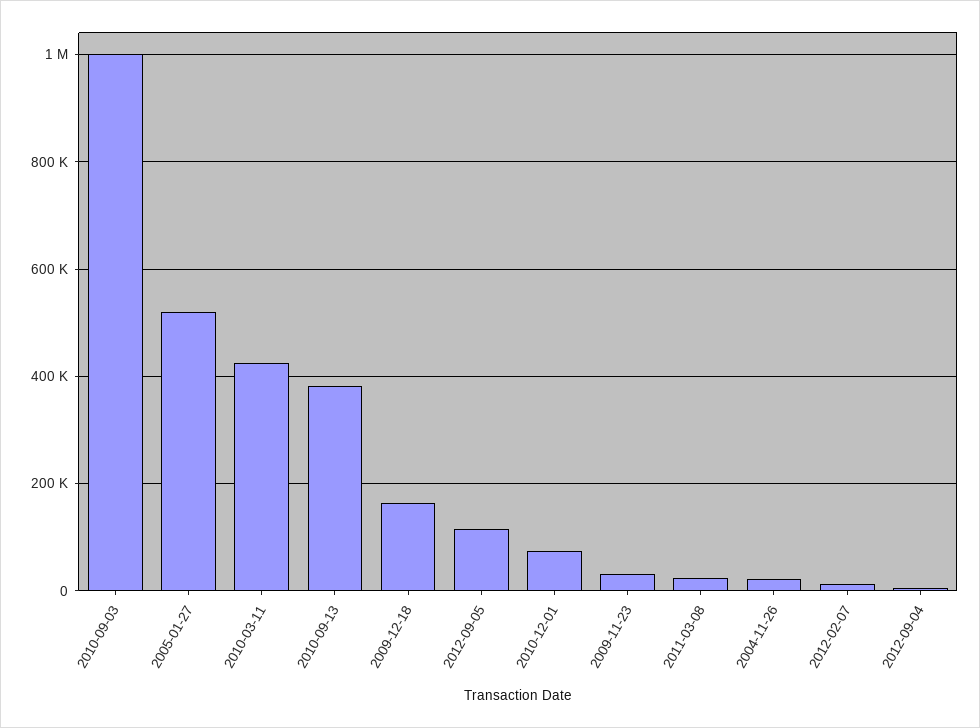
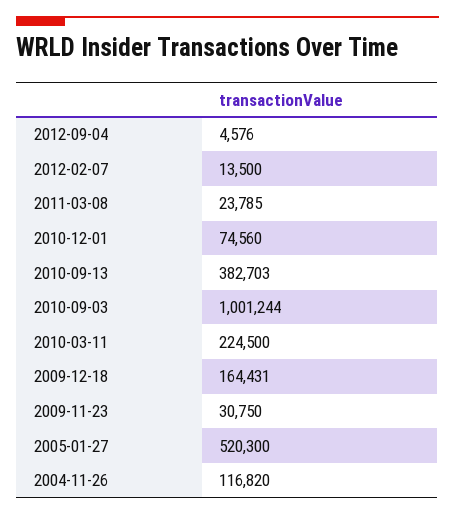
2010-03-11: 420000 -> 224500
2012-09-05: 120000 -> none
2004-11-26: 20000 -> 116820

